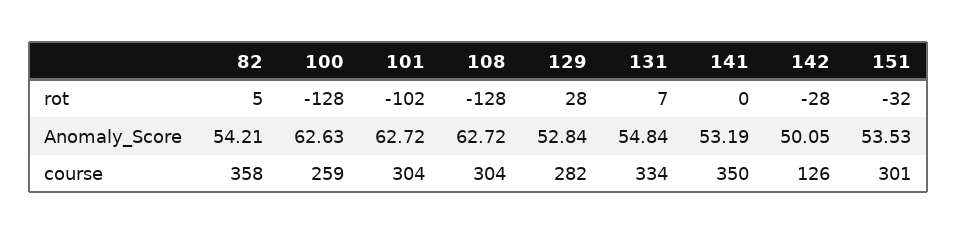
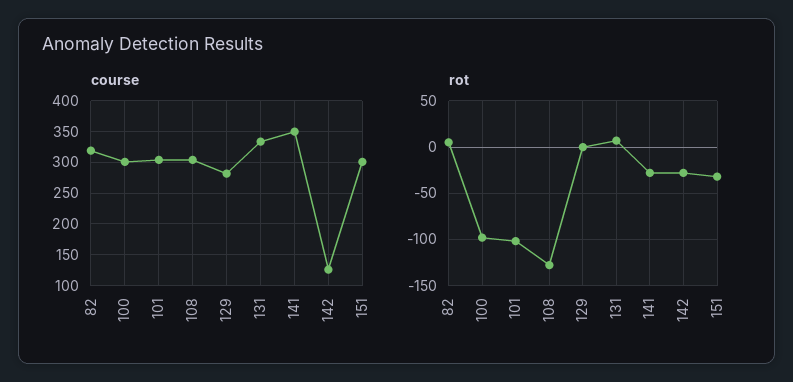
rot, 100: -128 -> -100
rot, 129: 28 -> 0
rot, 141: 0 -> -30
Anomaly_Score, 82: 54.21 -> none
Anomaly_Score, 100: 62.63 -> none
Anomaly_Score, 101: 62.72 -> none
Anomaly_Score, 108: 62.72 -> none
Anomaly_Score, 129: 52.84 -> none
Anomaly_Score, 131: 54.84 -> none
Anomaly_Score, 141: 53.19 -> none
Anomaly_Score, 142: 50.05 -> none
Anomaly_Score, 151: 53.53 -> none
course, 82: 358 -> 320
course, 100: 259 -> 300

